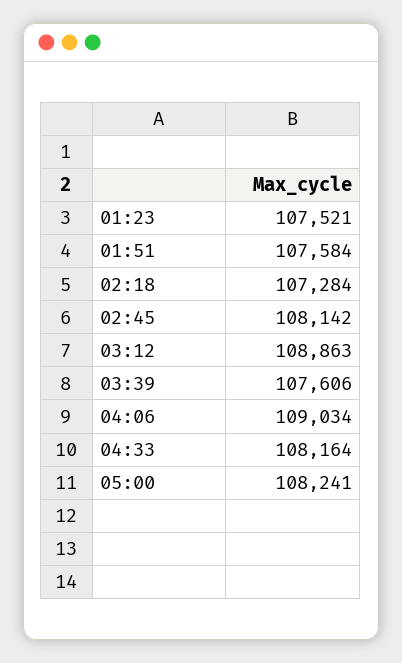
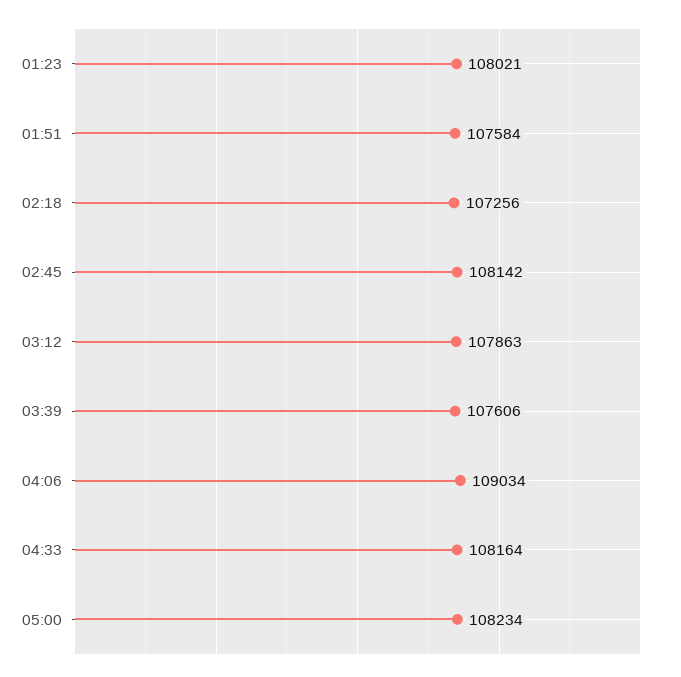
01:23: 107521 -> 108021
02:18: 107284 -> 107256
03:12: 108863 -> 107863
05:00: 108241 -> 108234

